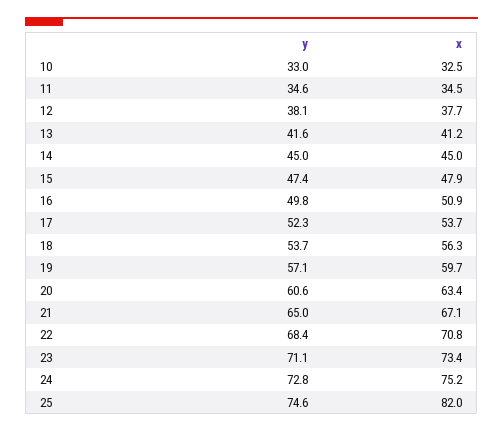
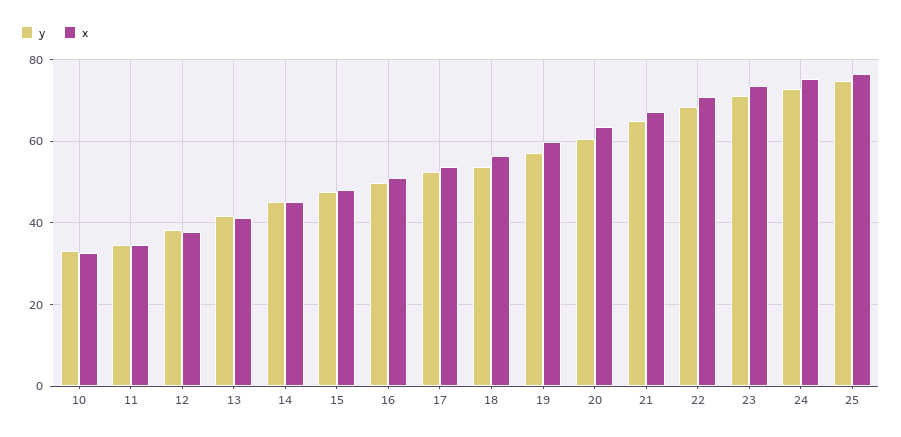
x, 25: 82 -> 76

